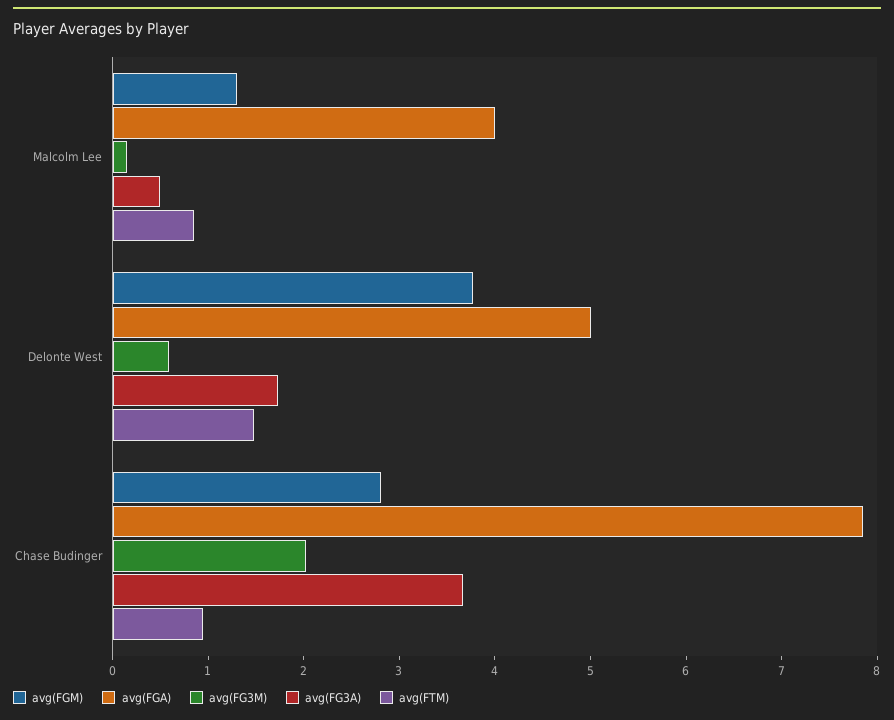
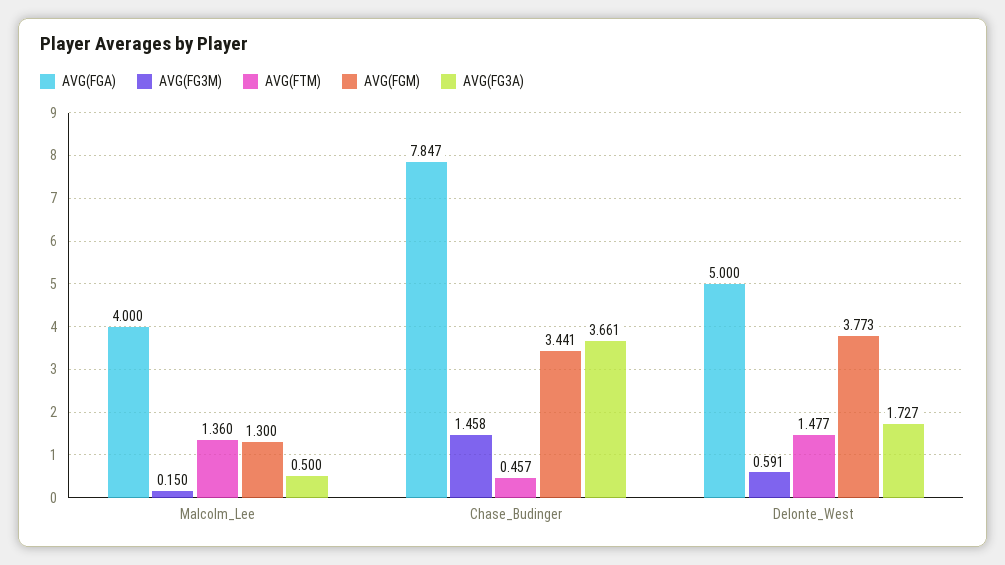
avg(FTM), Malcolm Lee: 0.8 -> 1.36
avg(FGM), Chase Budinger: 2.8 -> 3.441
avg(FG3M), Chase Budinger: 2 -> 1.458
avg(FTM), Chase Budinger: 1 -> 0.457

